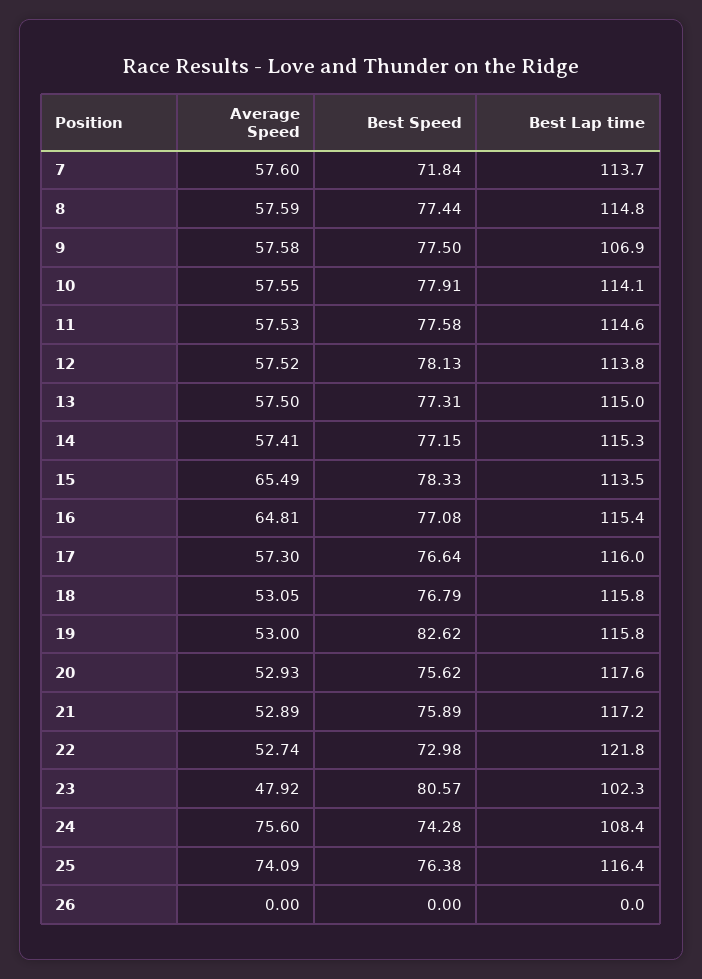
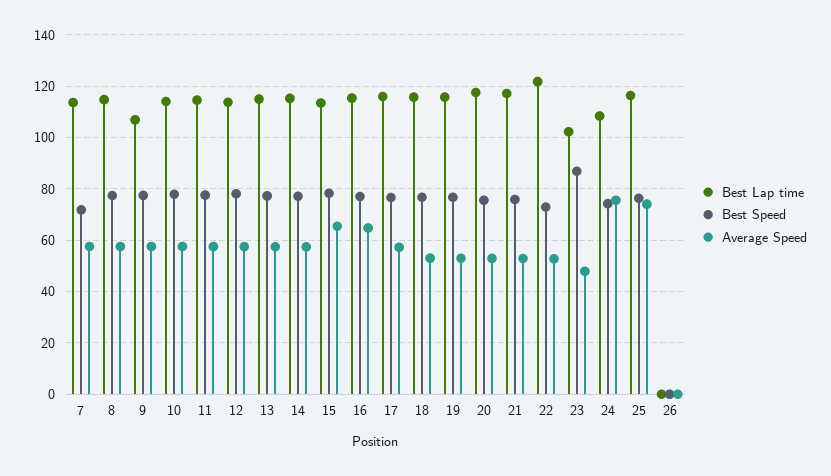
Best Speed, 19: 82.62 -> 77.5
Best Speed, 23: 80.57 -> 87.5

